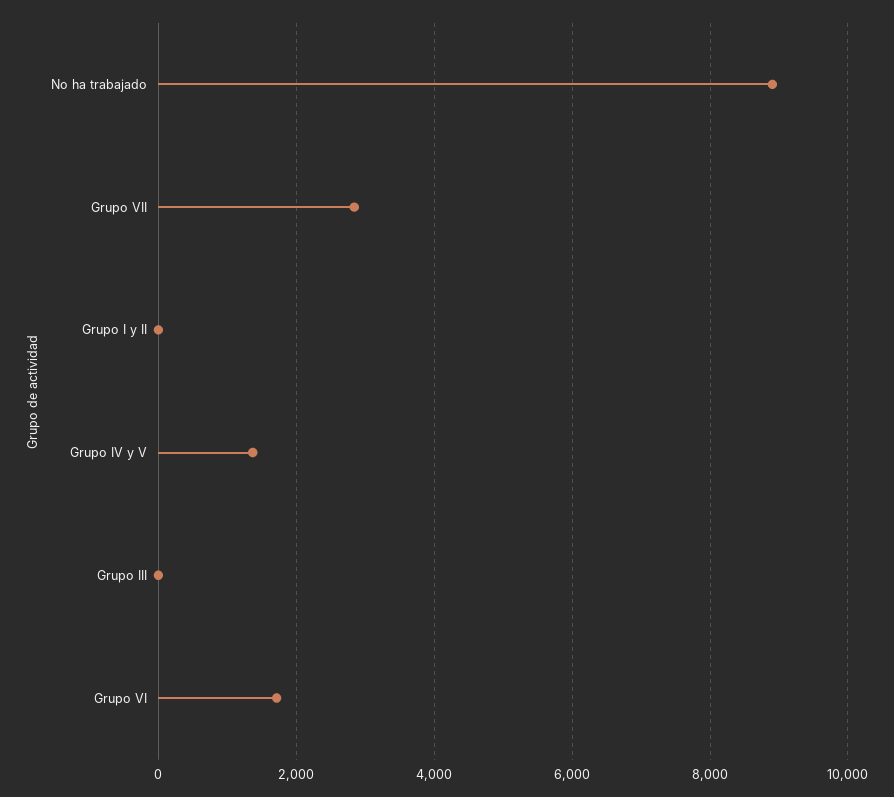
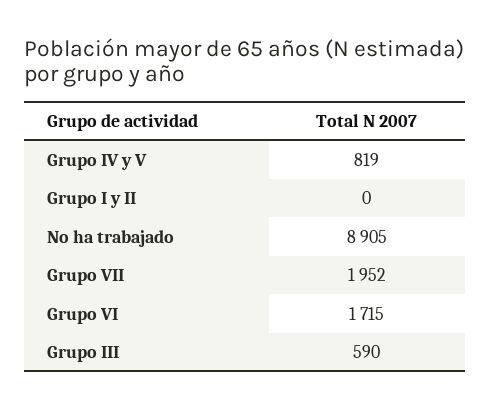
Grupo VII: 2800 -> 1952
Grupo IV y V: 1400 -> 819
Grupo III: 0 -> 590

